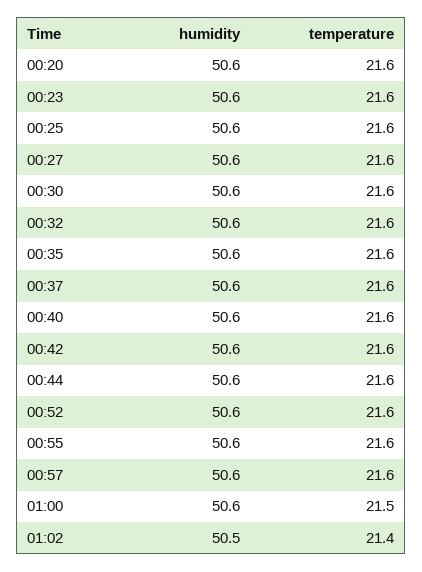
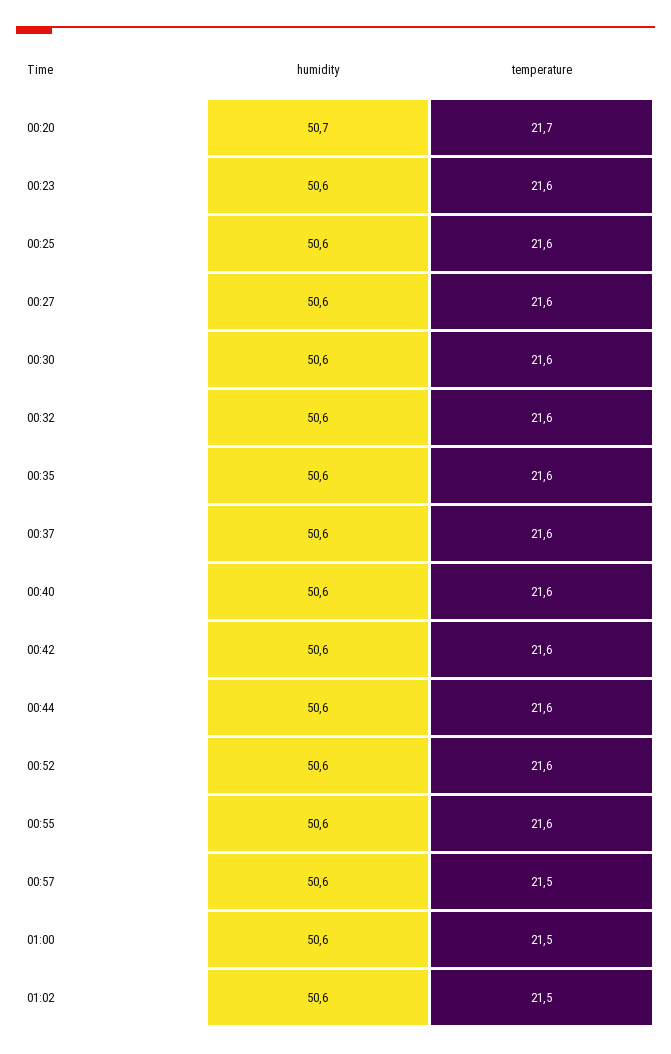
humidity, 00:20: 50.6 -> 50.7
temperature, 00:20: 21.6 -> 21.7
temperature, 00:57: 21.6 -> 21.5
humidity, 01:02: 50.5 -> 50.6
temperature, 01:02: 21.4 -> 21.5

